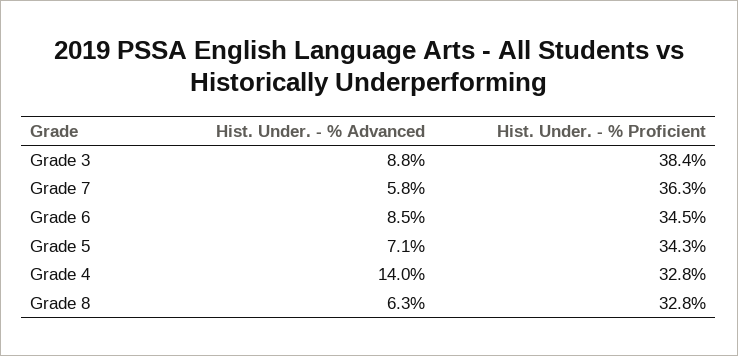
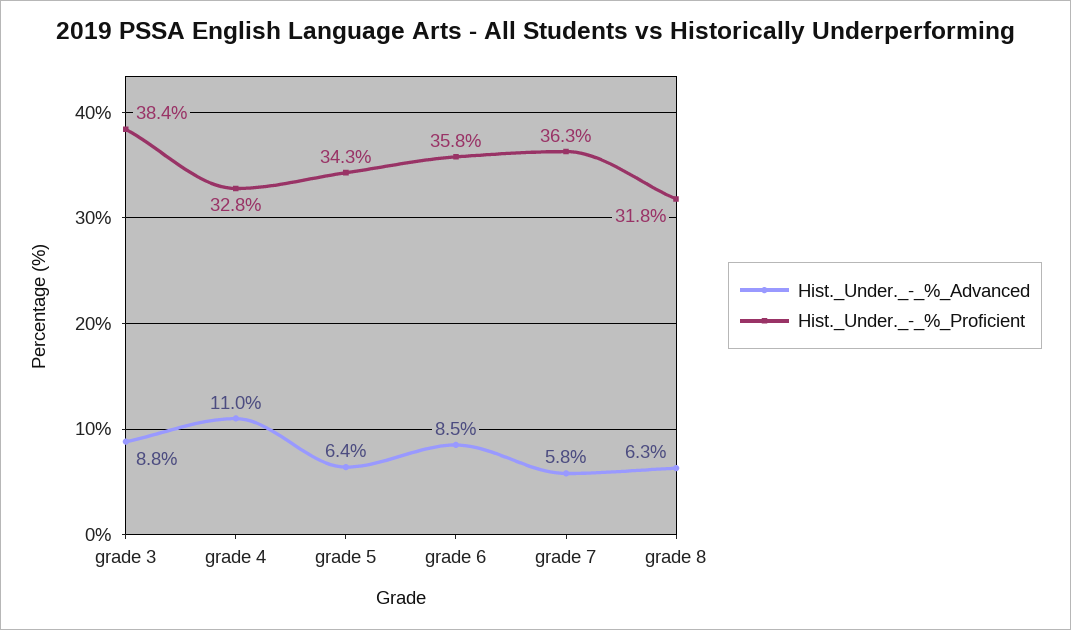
Hist. Under. - % Proficient, Grade 6: 34.5 -> 35.8
Hist. Under. - % Advanced, Grade 5: 7.1 -> 6.4
Hist. Under. - % Advanced, Grade 4: 14 -> 11
Hist. Under. - % Proficient, Grade 8: 32.8 -> 31.8

